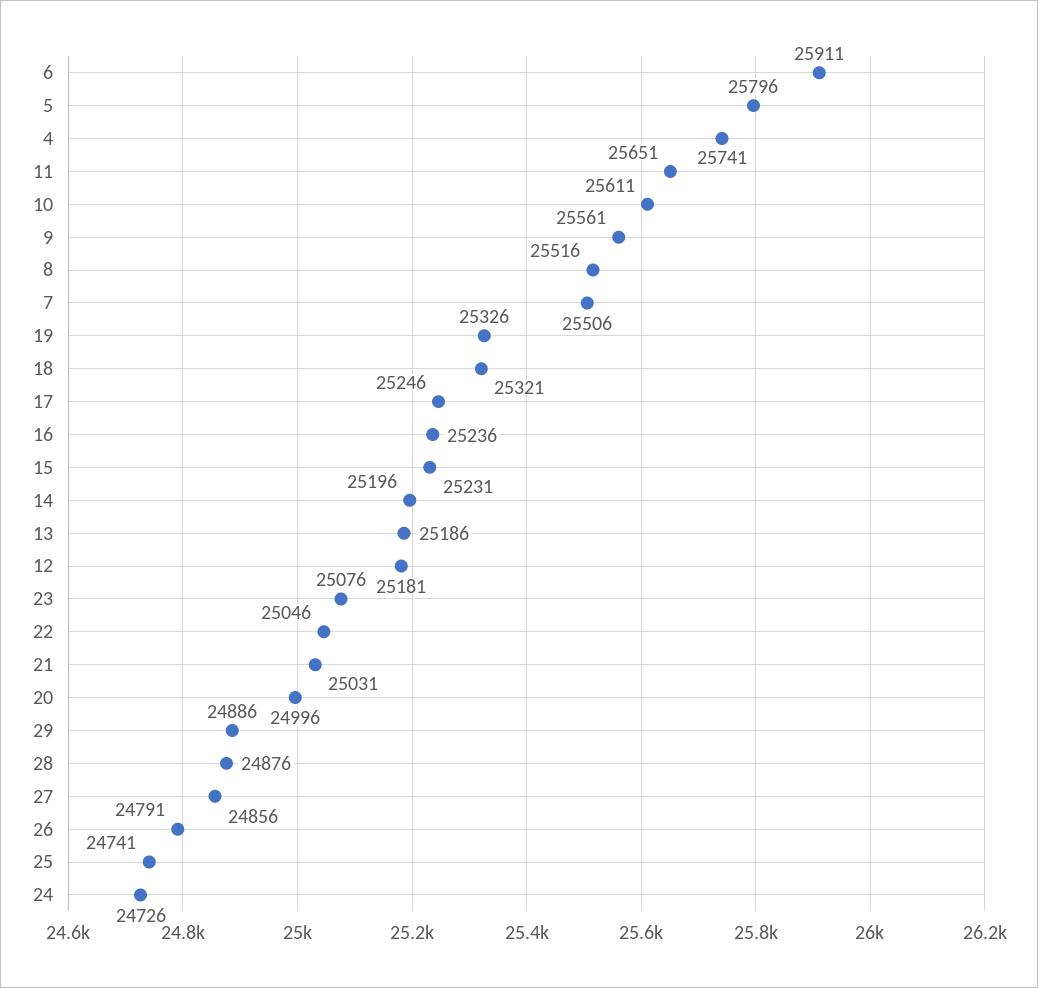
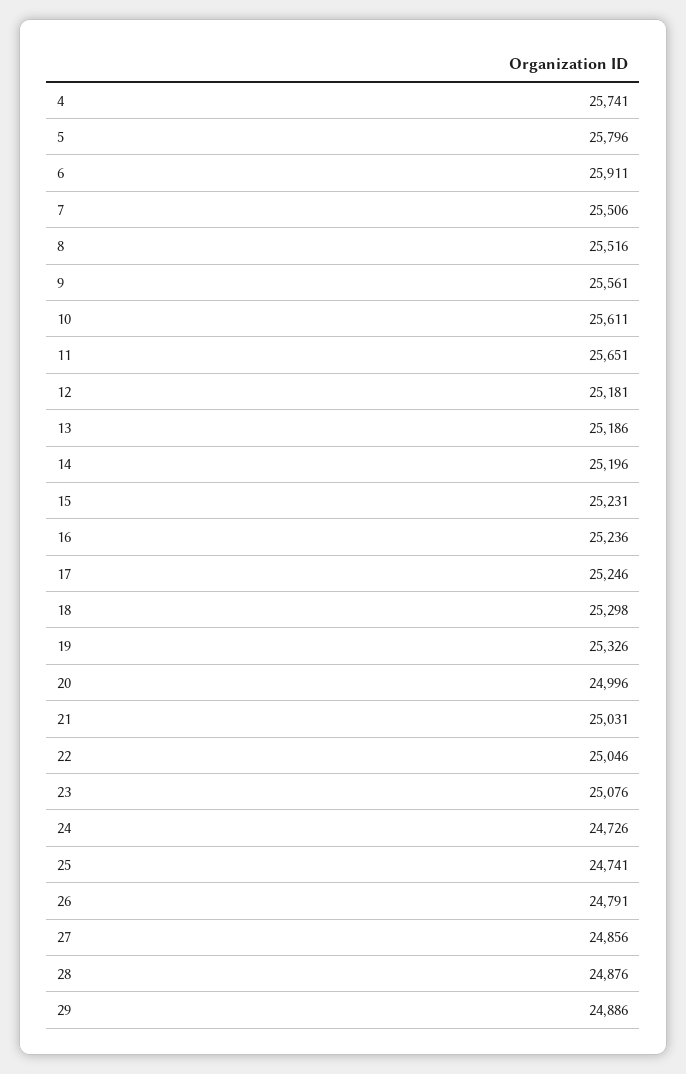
18: 25321 -> 25298

